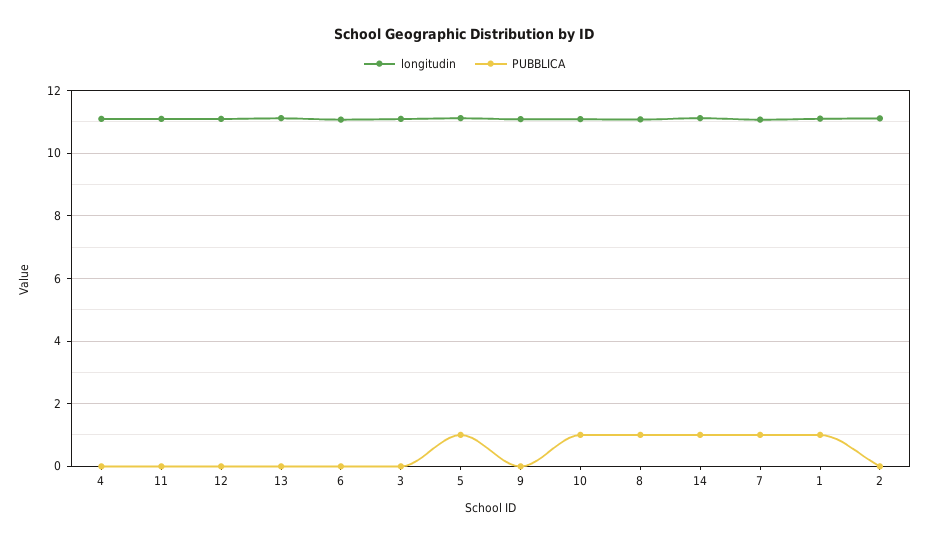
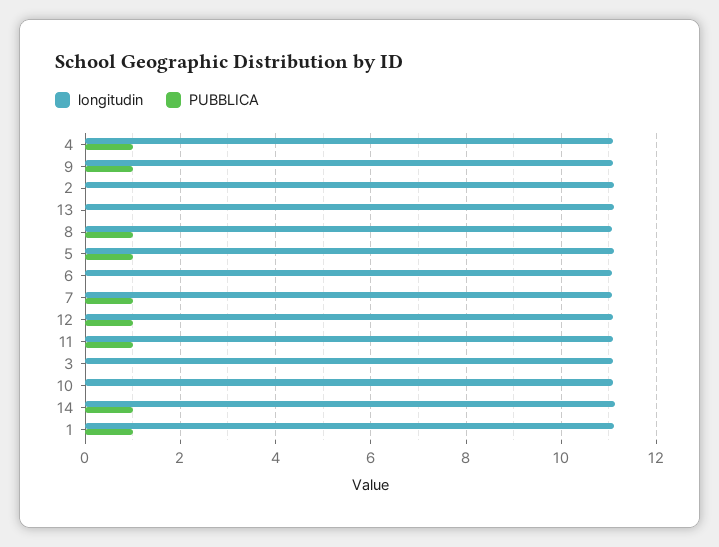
PUBBLICA, 4: 0 -> 1
PUBBLICA, 11: 0 -> 1
PUBBLICA, 12: 0 -> 1
PUBBLICA, 9: 0 -> 1
PUBBLICA, 10: 1 -> 0

